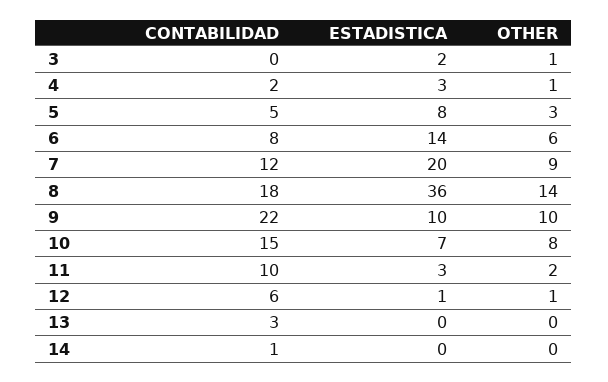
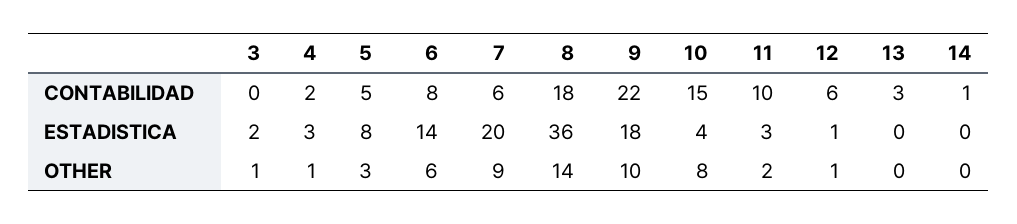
CONTABILIDAD, 7: 12 -> 6
ESTADISTICA, 9: 10 -> 18
ESTADISTICA, 10: 7 -> 4

